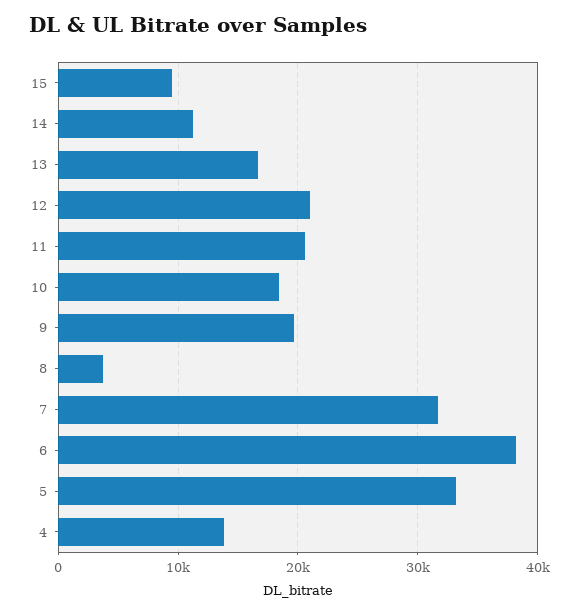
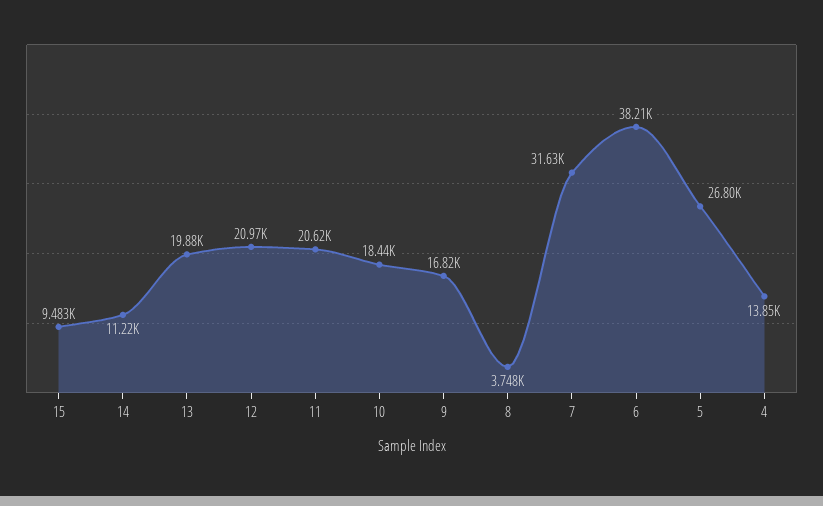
13: 17000 -> 19880
9: 20000 -> 16820
5: 33000 -> 26800

